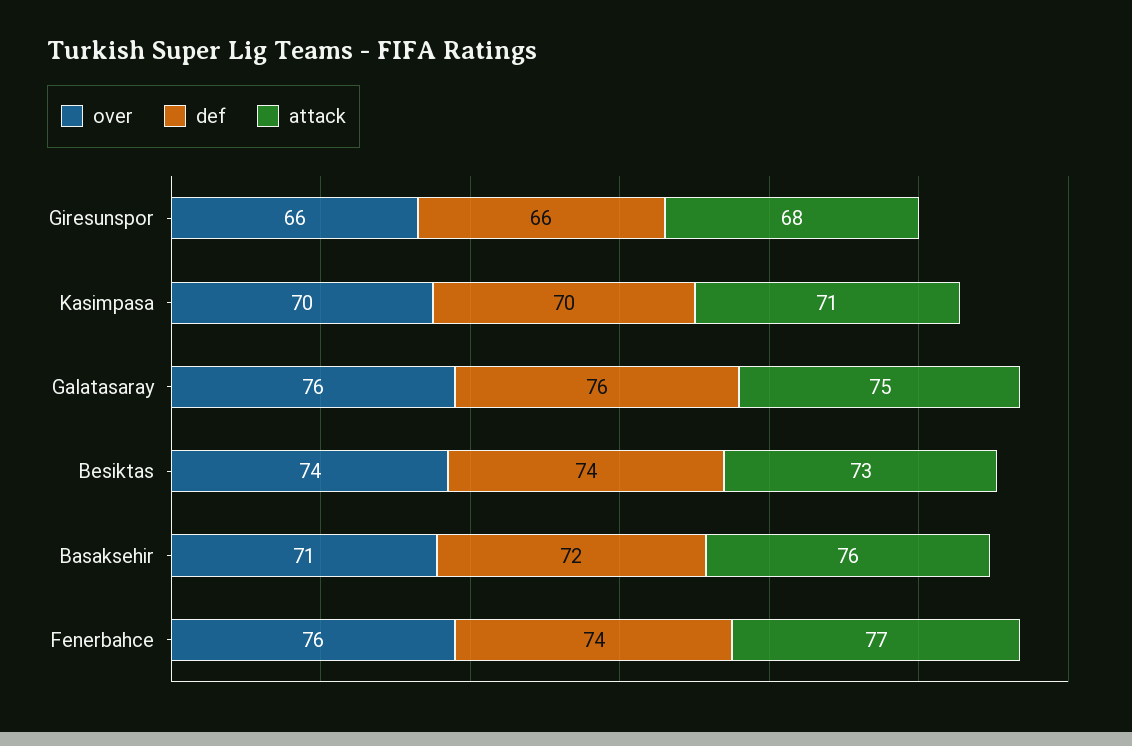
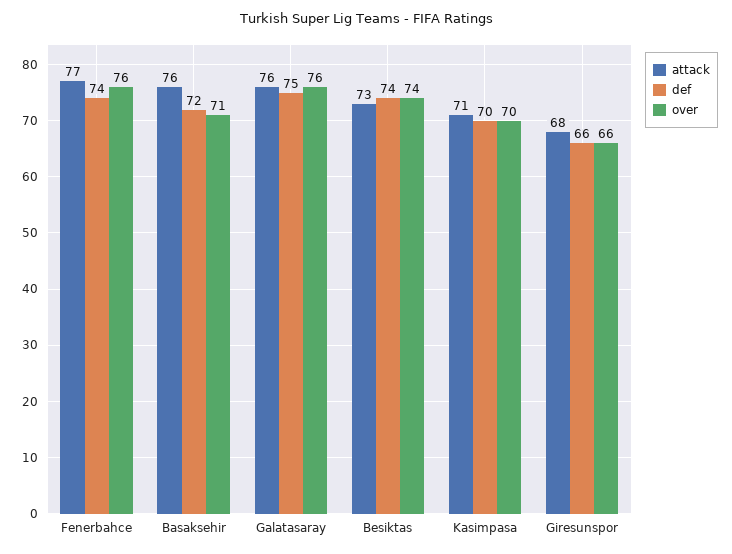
def, Galatasaray: 76 -> 75
attack, Galatasaray: 75 -> 76

